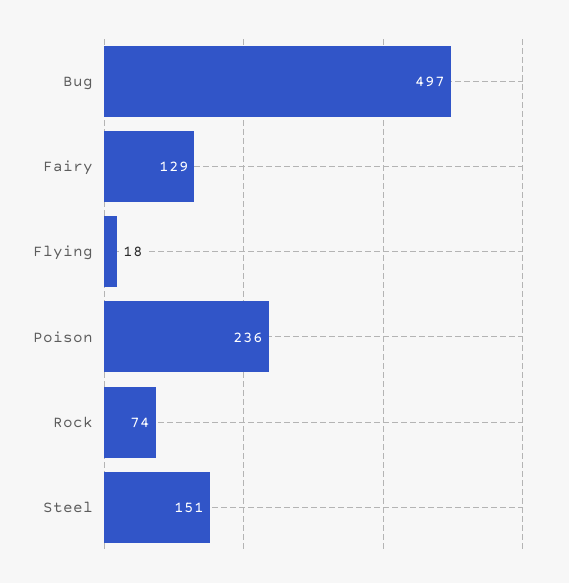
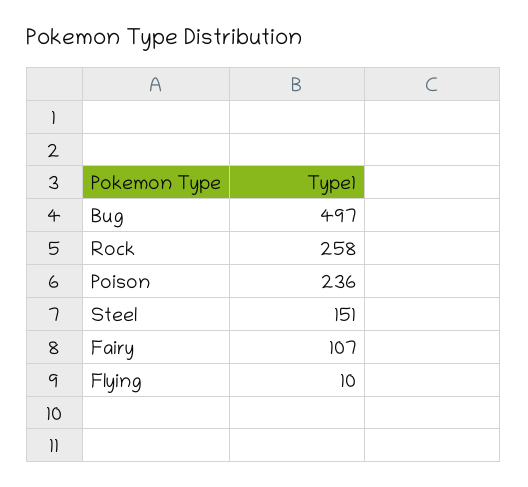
Fairy: 129 -> 107
Flying: 18 -> 10
Rock: 74 -> 258

